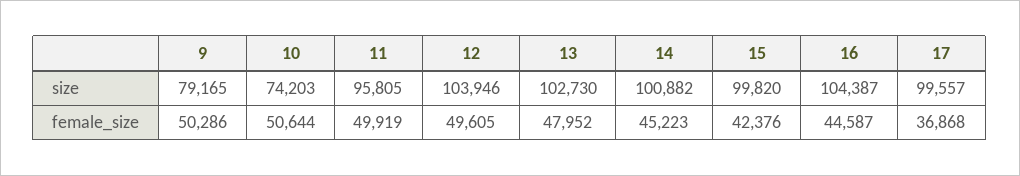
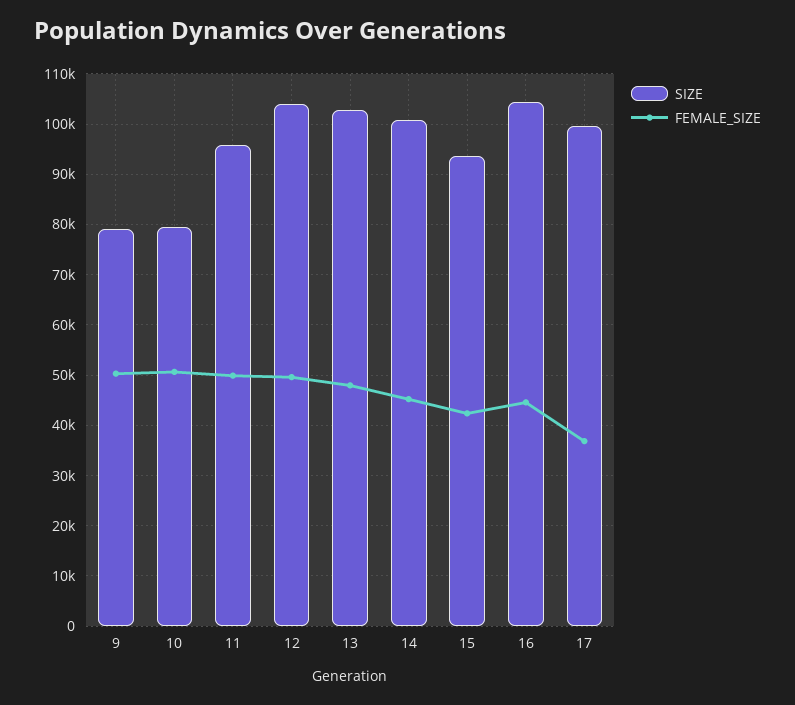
size, 10: 74203 -> 80000
size, 15: 99820 -> 94000

